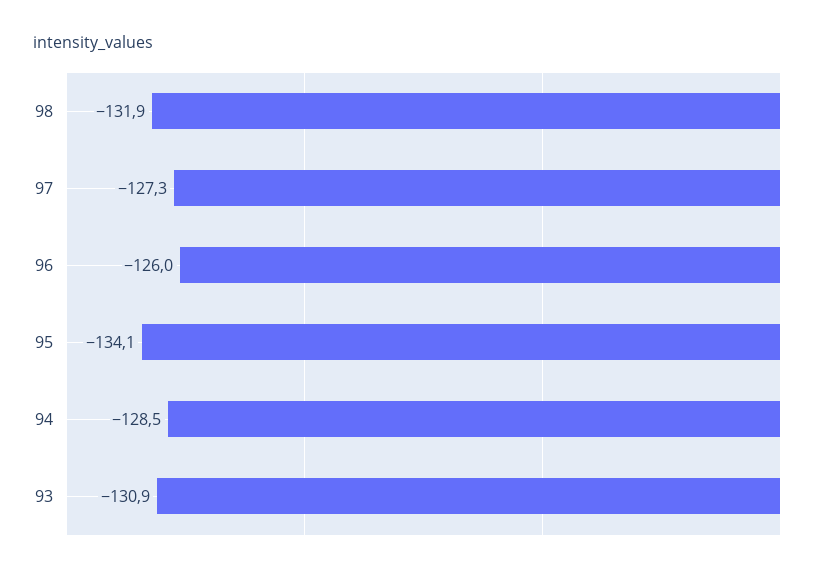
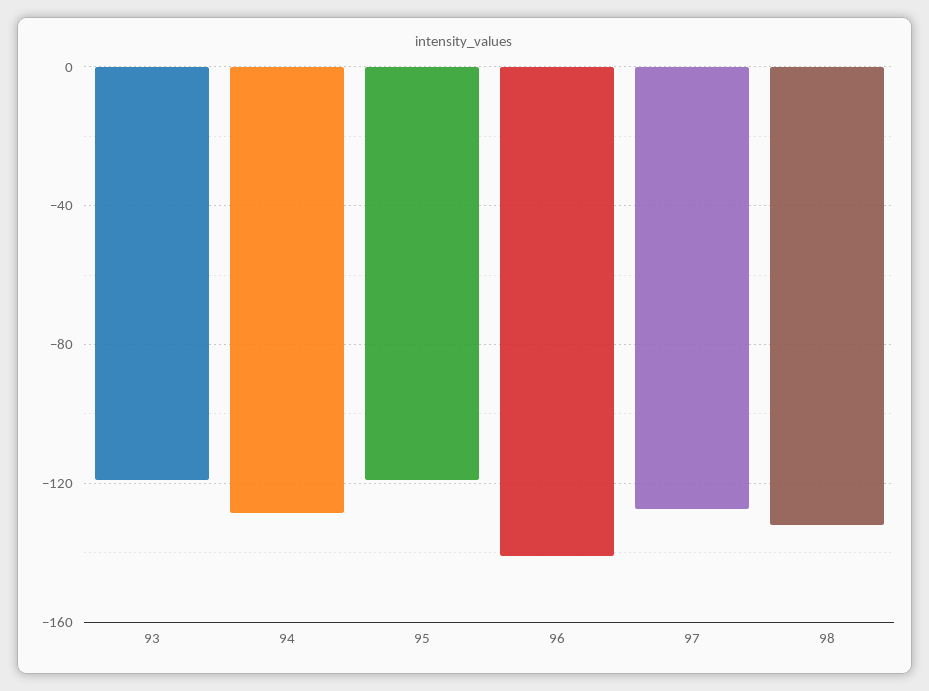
96: -126 -> -140
95: -134.1 -> -120
93: -130.9 -> -120

